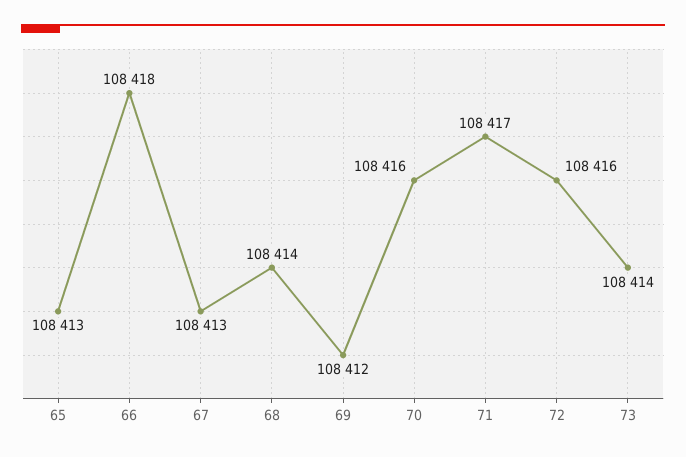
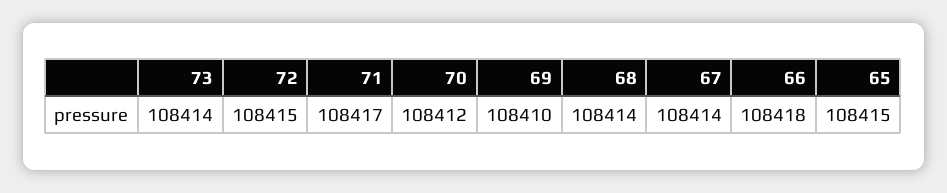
65: 108413 -> 108415
67: 108413 -> 108414
69: 108412 -> 108410
70: 108416 -> 108412
72: 108416 -> 108415

